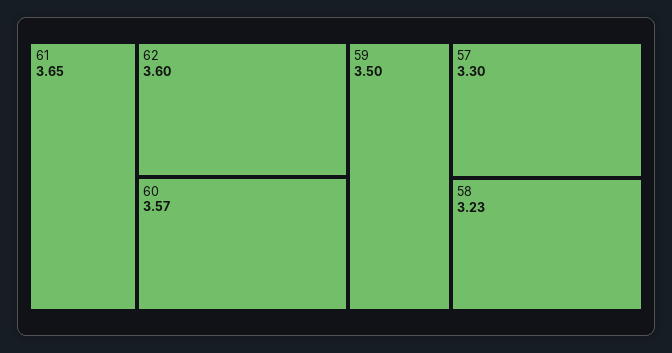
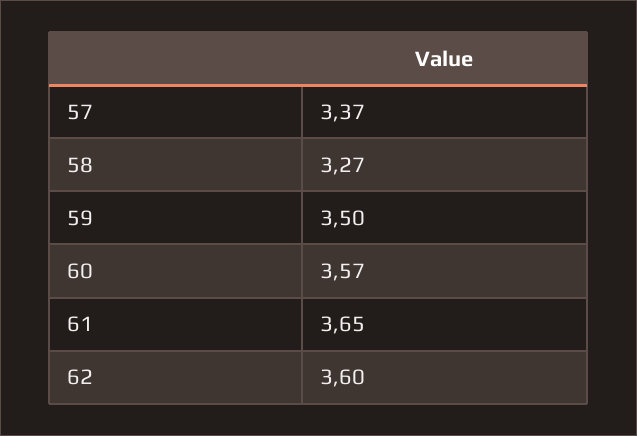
57: 3.3 -> 3.37
58: 3.23 -> 3.27

